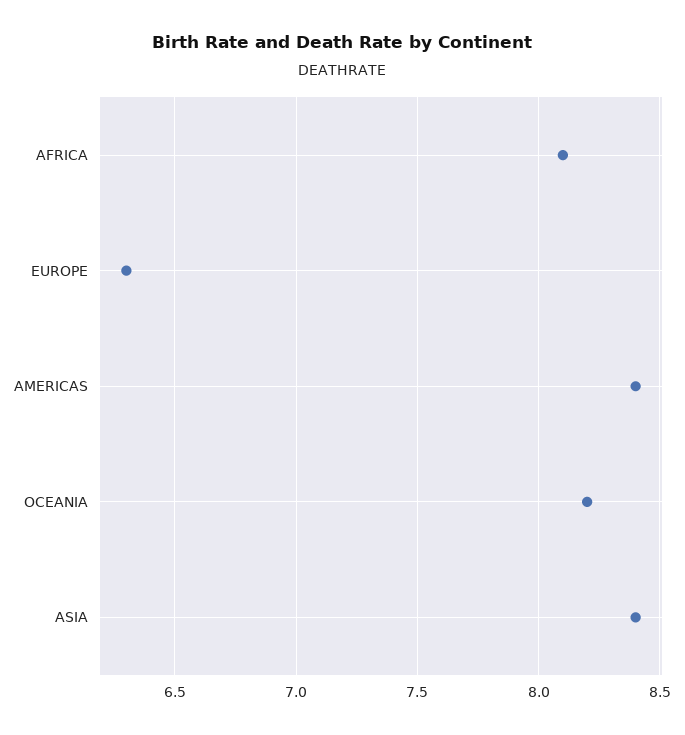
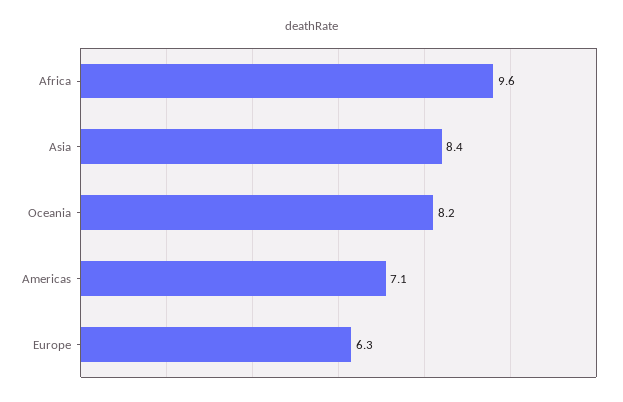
AFRICA: 8.1 -> 9.6
AMERICAS: 8.4 -> 7.1

